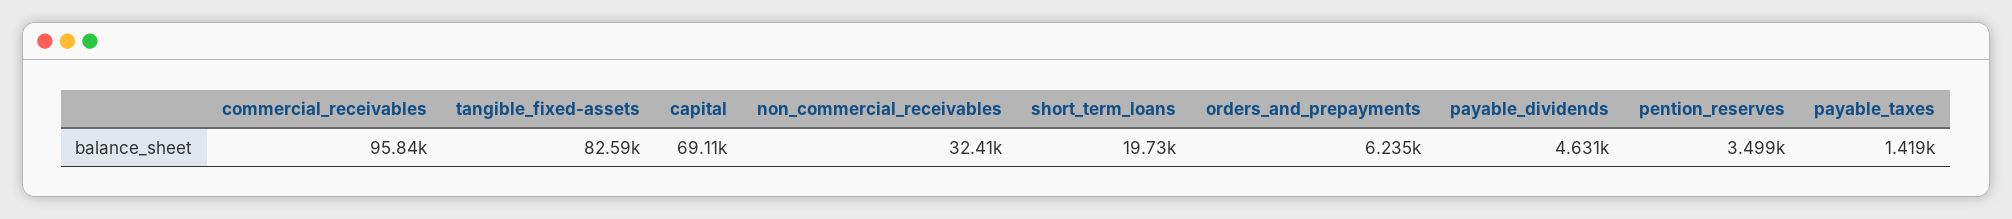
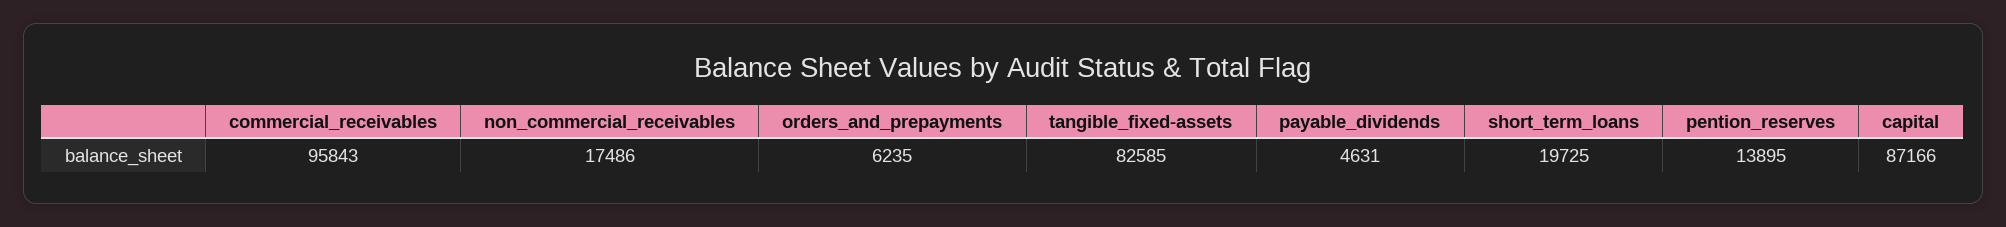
capital: 69110 -> 87166
non_commercial_receivables: 32410 -> 17486
pention_reserves: 3499 -> 13895
payable_taxes: 1419 -> none

